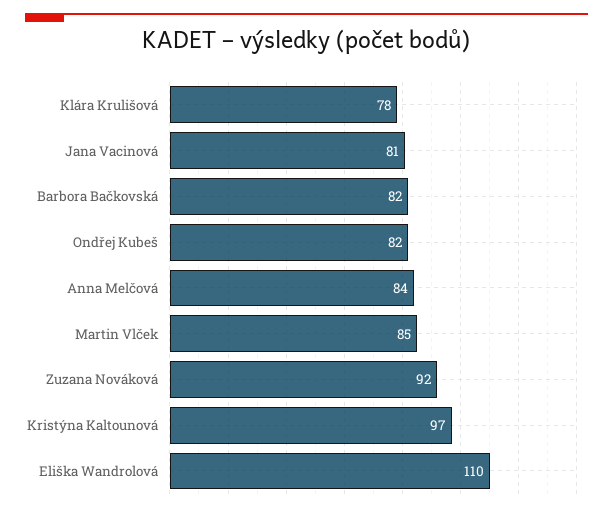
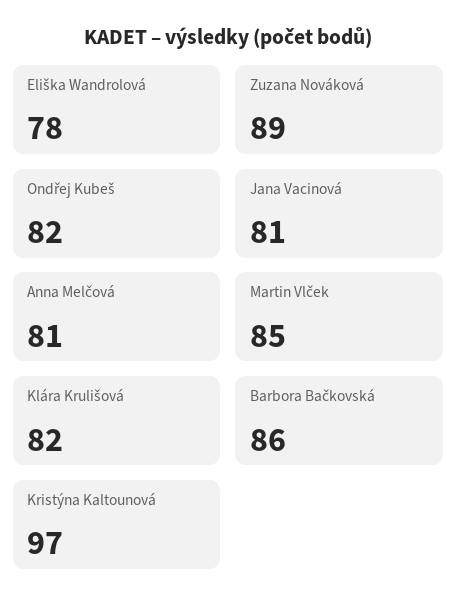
Klára Krulišová: 78 -> 82
Barbora Bačkovská: 82 -> 86
Anna Melčová: 84 -> 81
Zuzana Nováková: 92 -> 89
Eliška Wandrolová: 110 -> 78

